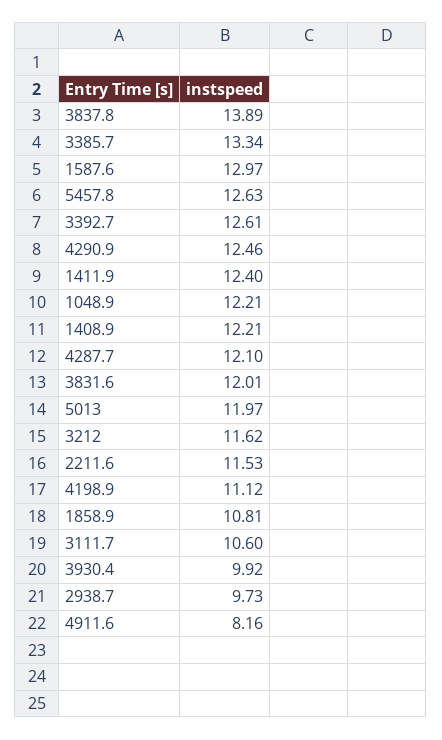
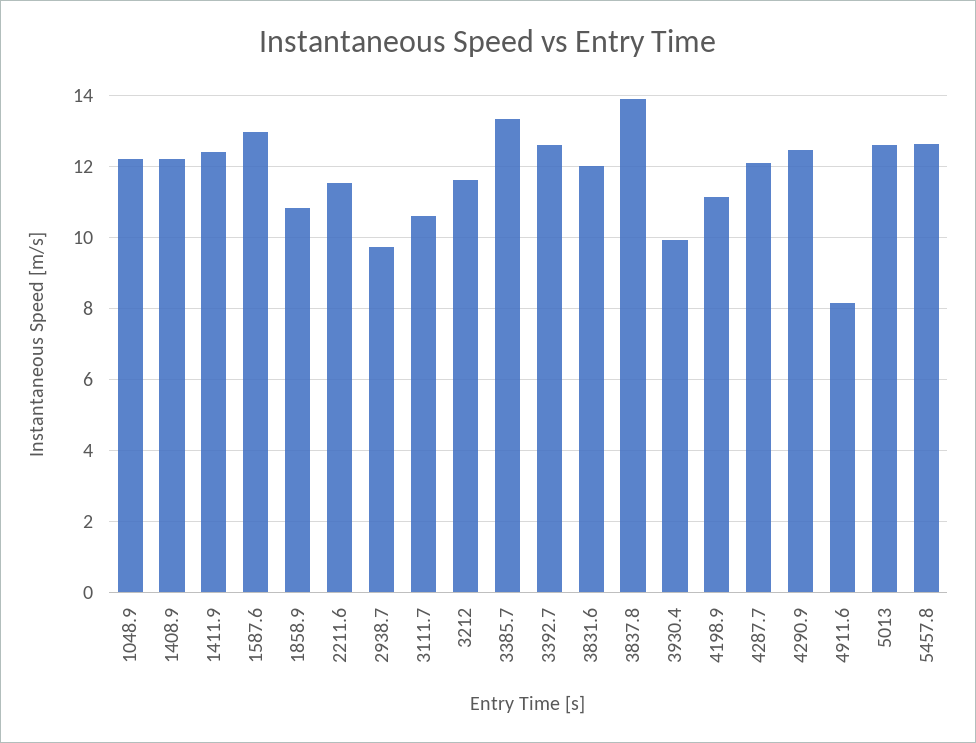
5013: 11.97 -> 12.6

